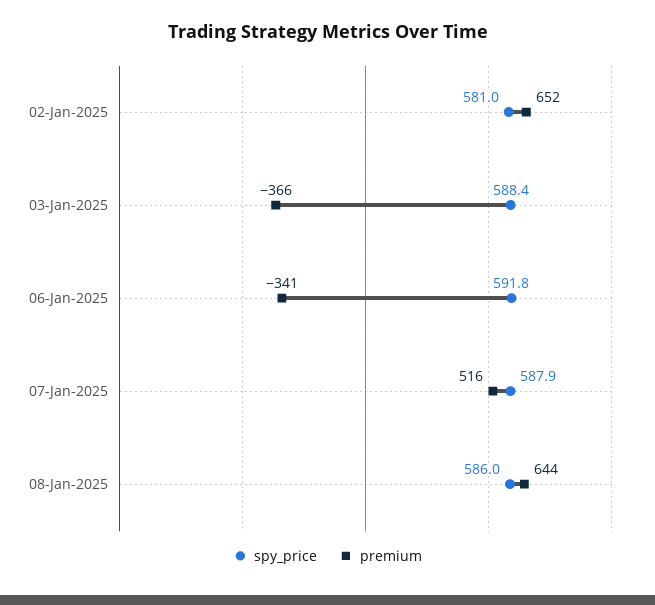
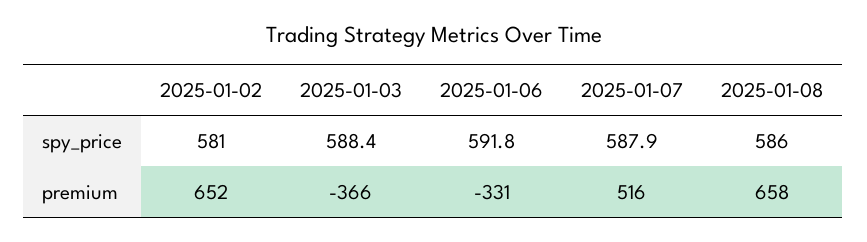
premium, 06-Jan-2025: -341 -> -331
premium, 08-Jan-2025: 644 -> 658

